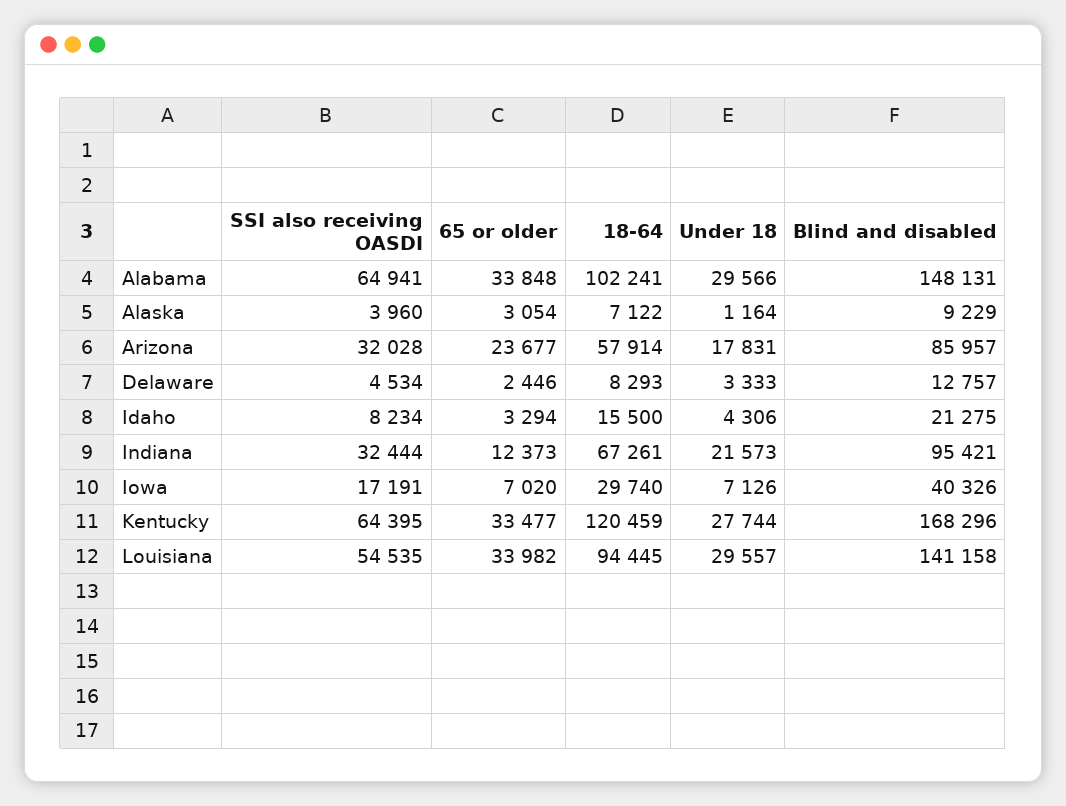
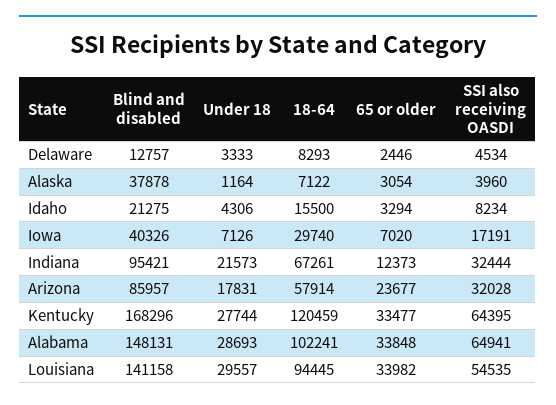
Under 18, Alabama: 29566 -> 28693
Blind and disabled, Alaska: 9229 -> 37878

